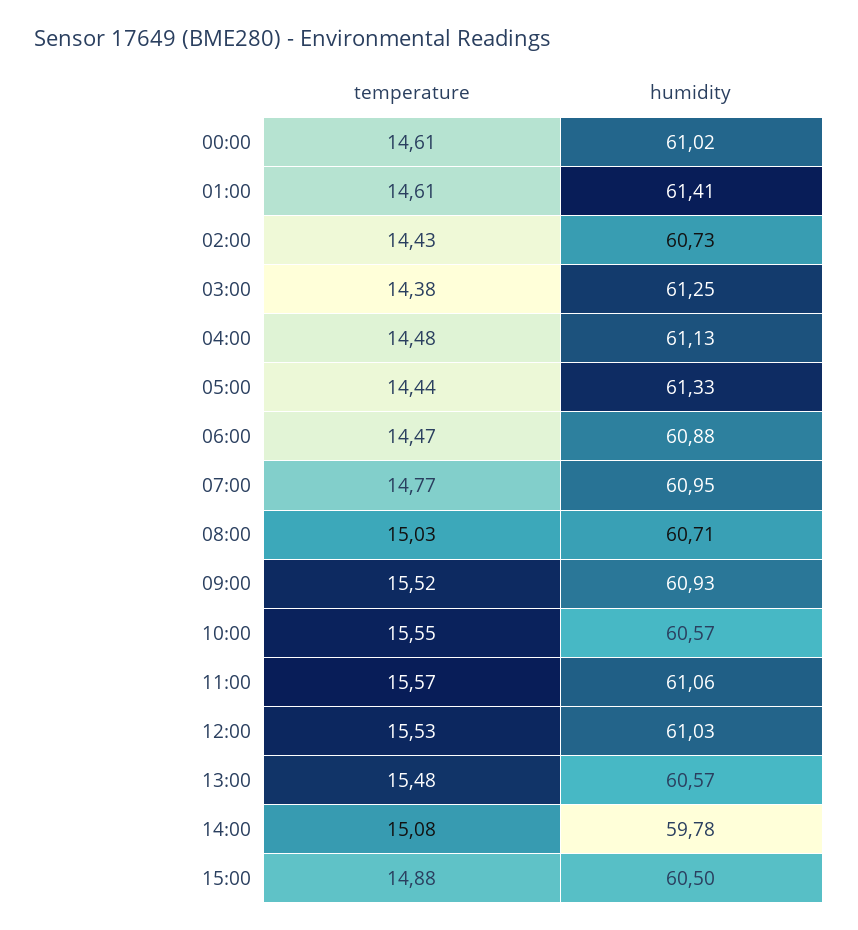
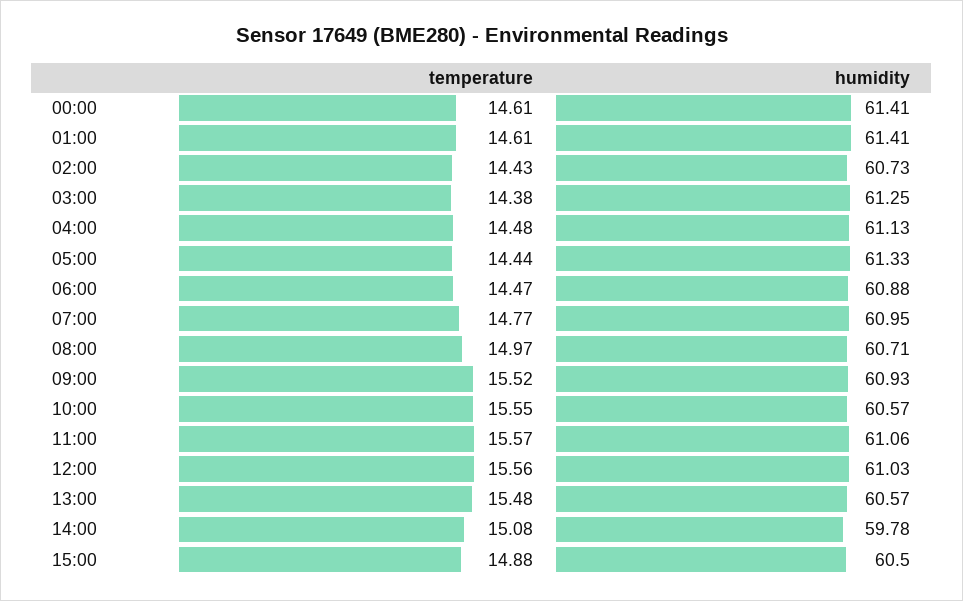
humidity, 00:00: 61.02 -> 61.41
temperature, 08:00: 15.03 -> 14.97
temperature, 12:00: 15.53 -> 15.56

